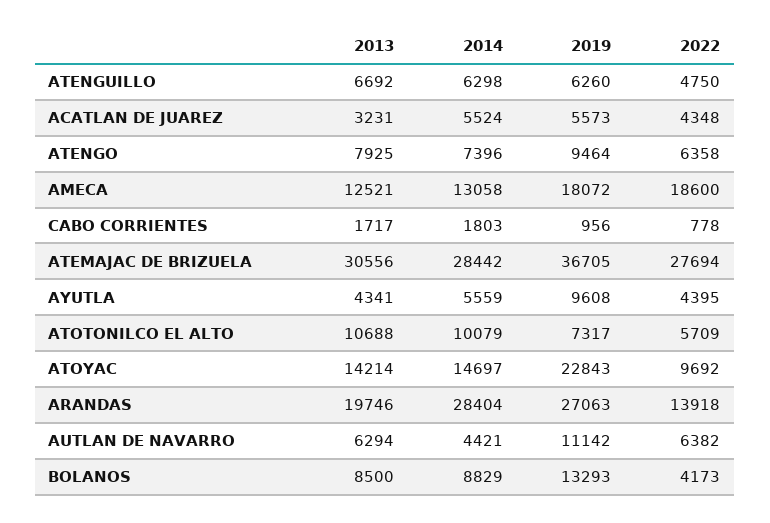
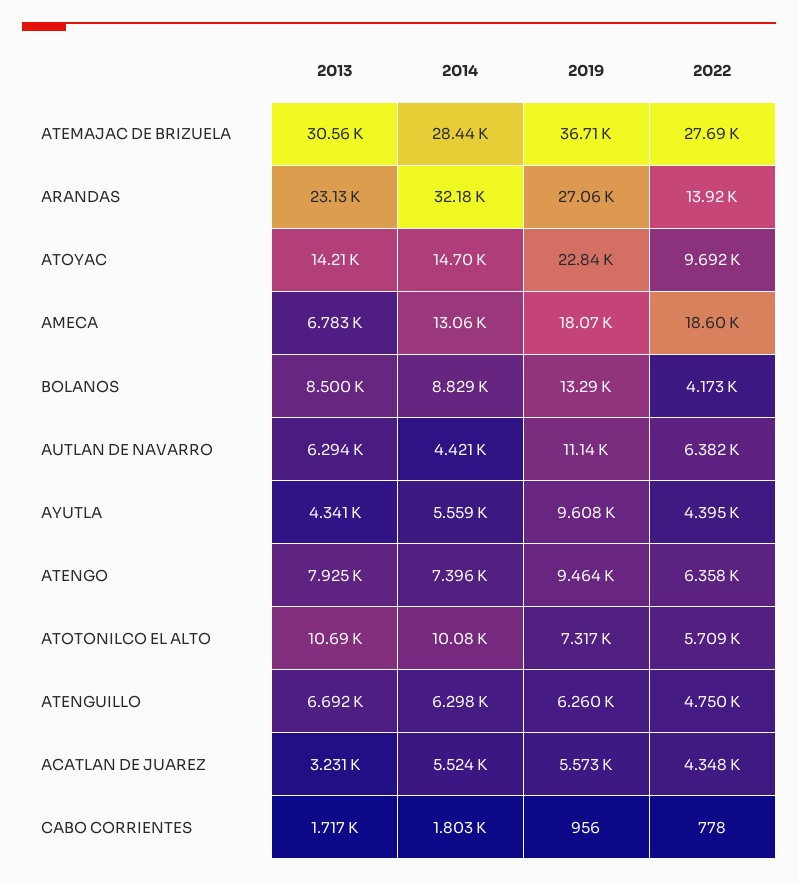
2013, AMECA: 12521 -> 6783
2013, ARANDAS: 19746 -> 23130
2014, ARANDAS: 28404 -> 32180

